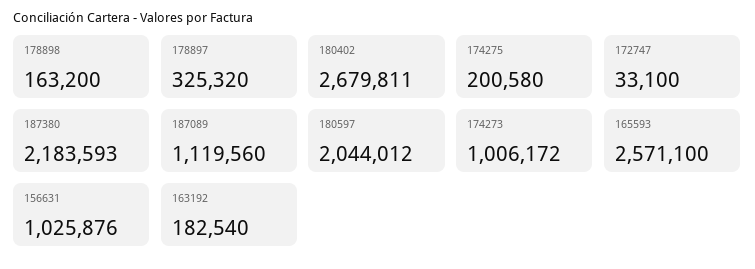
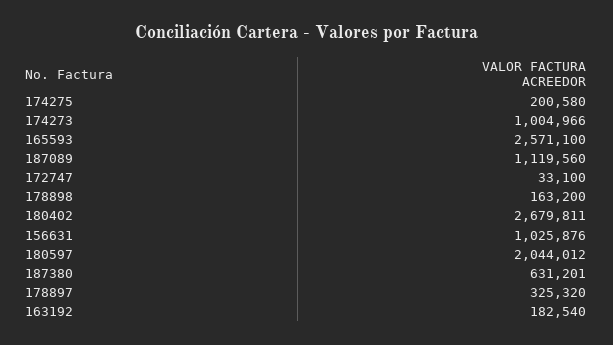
187380: 2183593 -> 631201
174273: 1006172 -> 1004966

